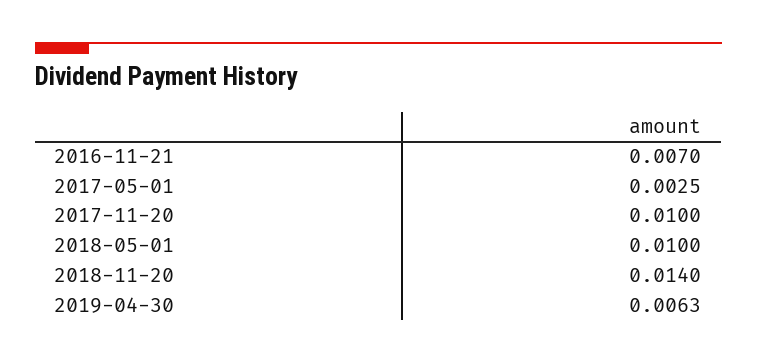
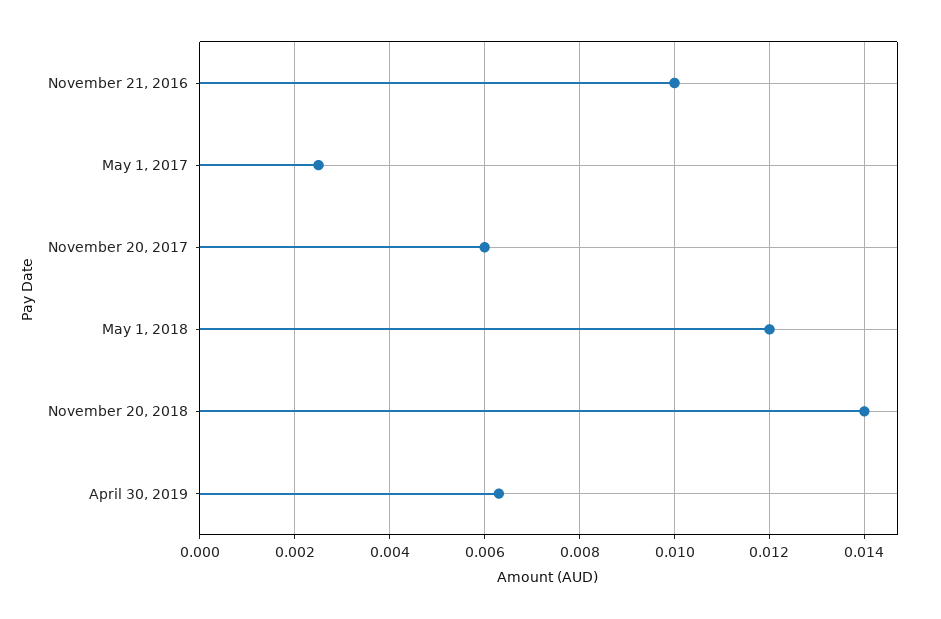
2016-11-21: 0.007 -> 0.01
2017-11-20: 0.01 -> 0.006
2018-05-01: 0.01 -> 0.012

